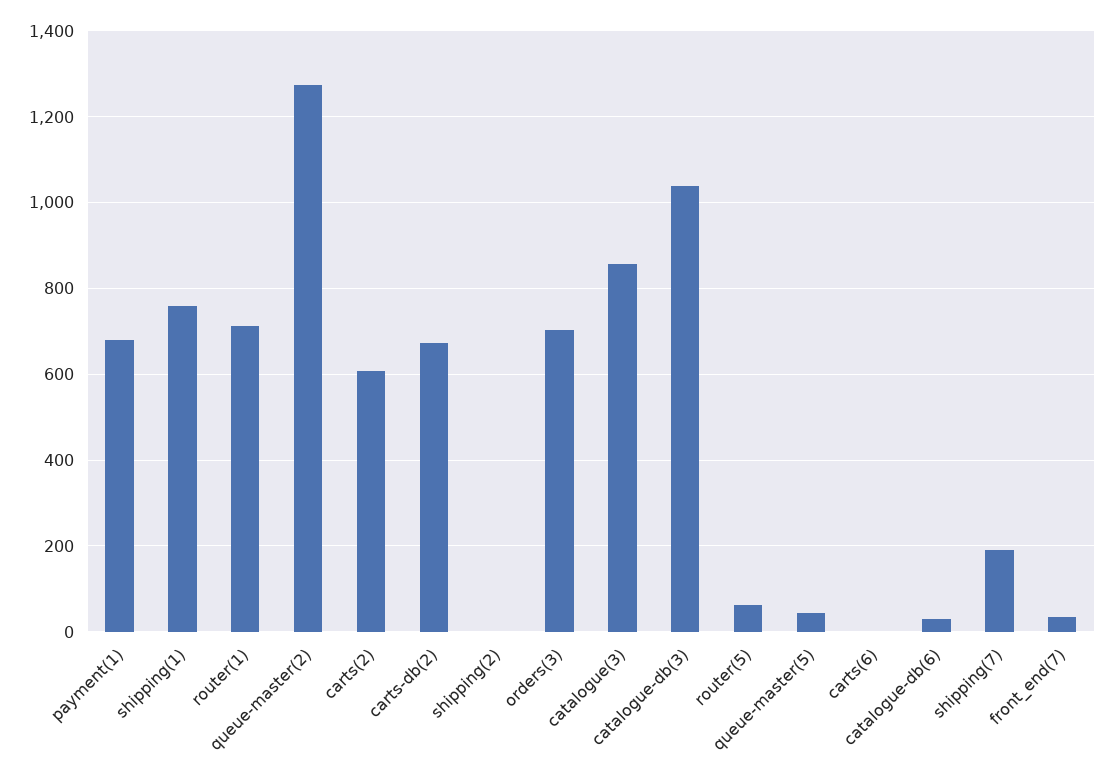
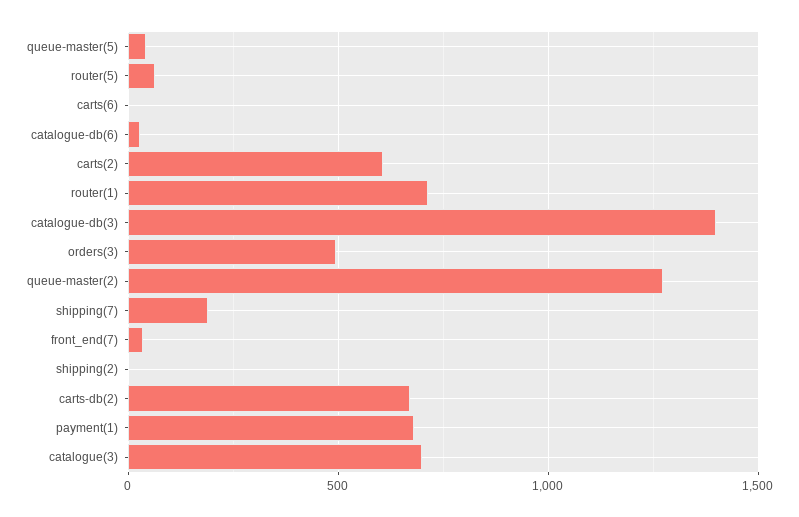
shipping(1): 760 -> none
orders(3): 700 -> 500
catalogue(3): 860 -> 700
catalogue-db(3): 1040 -> 1400

